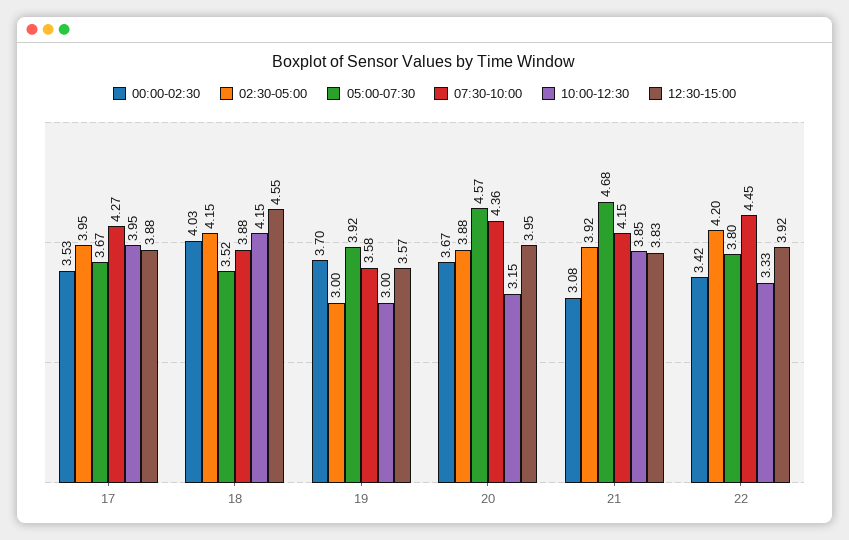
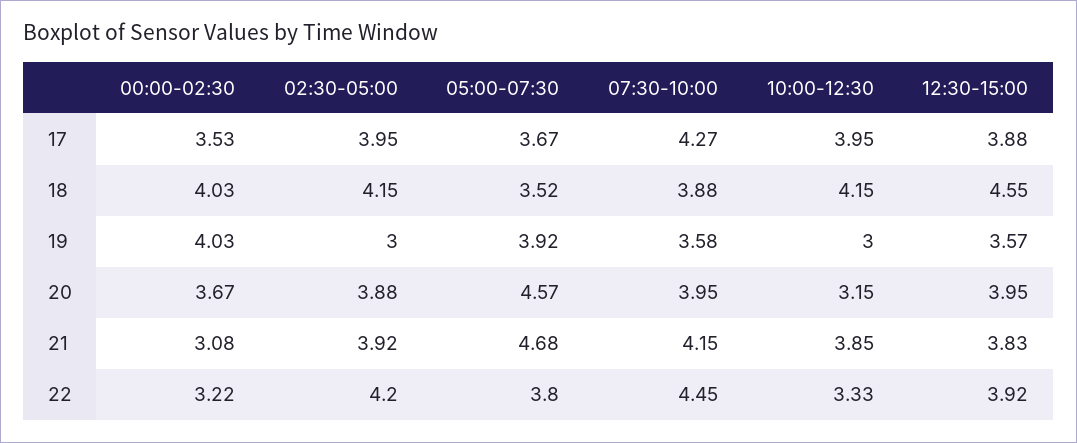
00:00-02:30, 19: 3.7 -> 4.03
07:30-10:00, 20: 4.36 -> 3.95
00:00-02:30, 22: 3.42 -> 3.22

